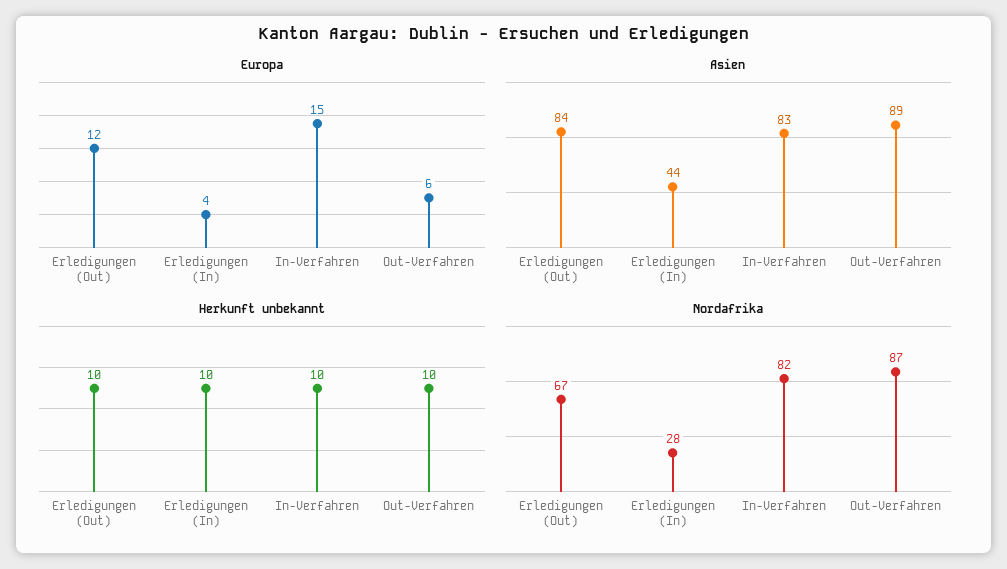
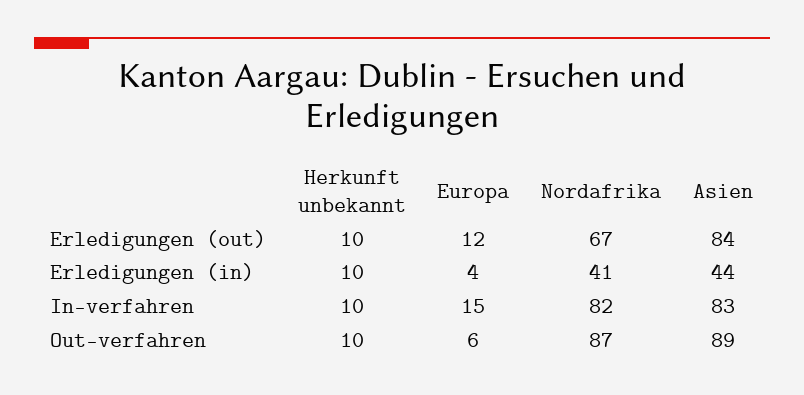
Nordafrika, Erledigungen (In): 28 -> 41

